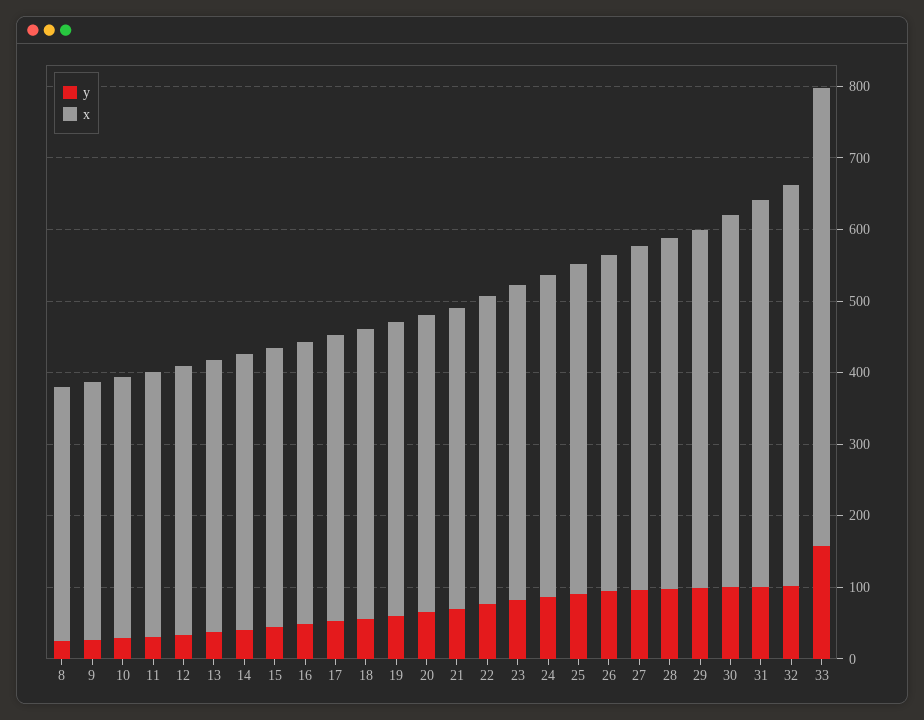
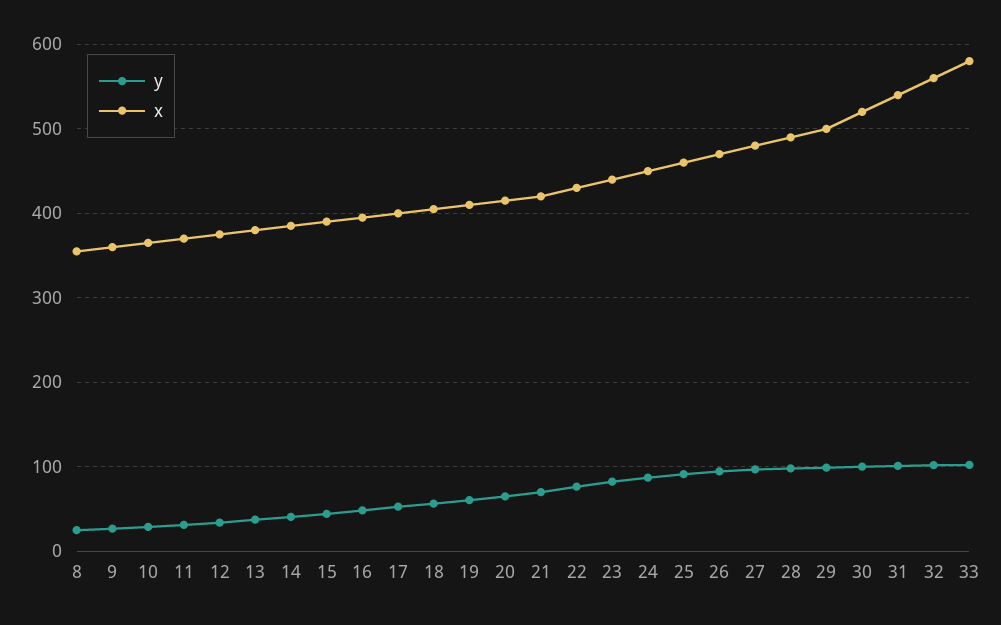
y, 33: 160 -> 100
x, 33: 640 -> 580

